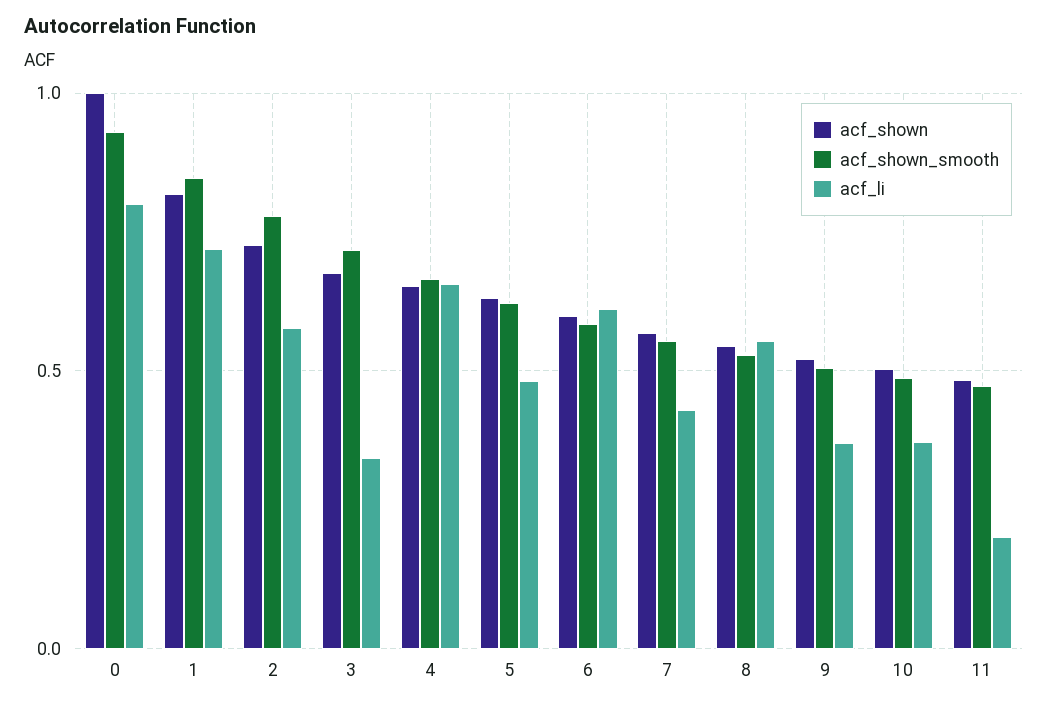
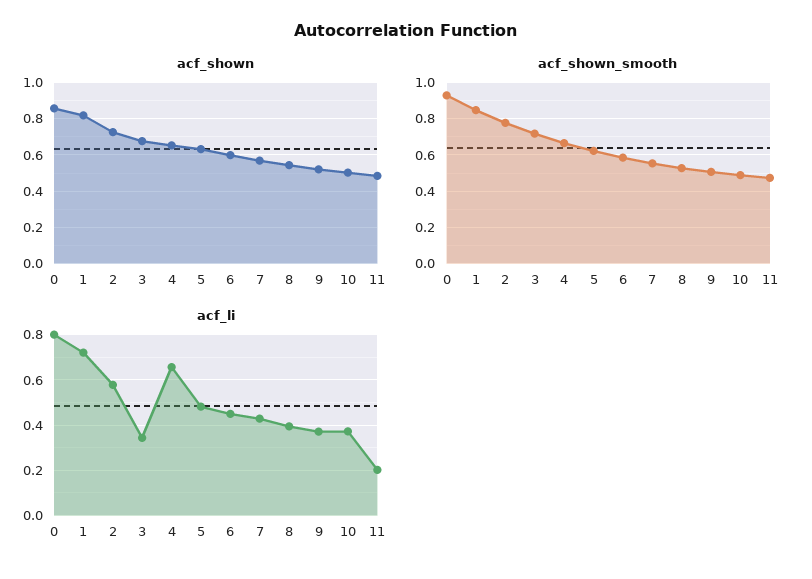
acf_shown, 0: 1 -> 0.85
acf_li, 6: 0.6 -> 0.45
acf_li, 8: 0.55 -> 0.4

